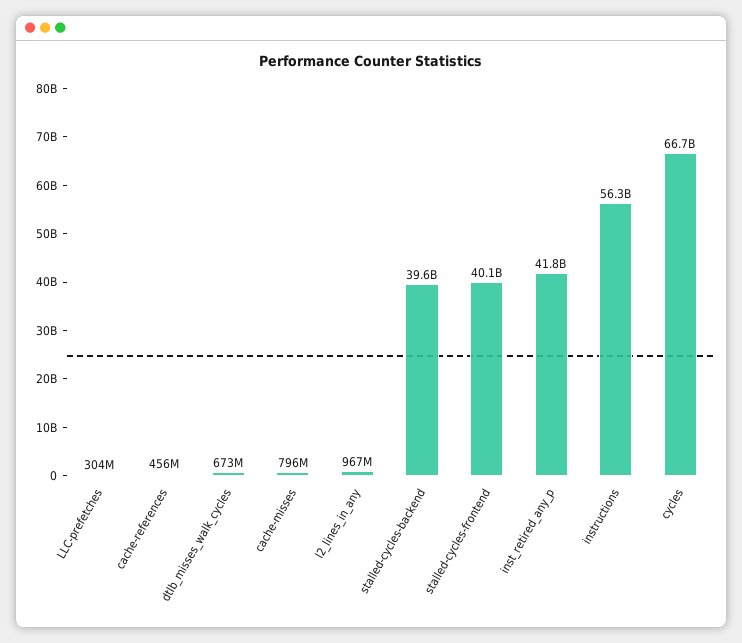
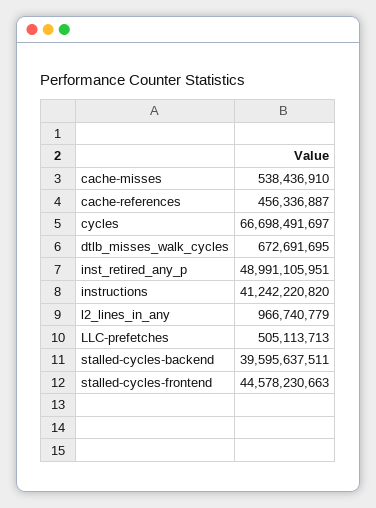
LLC-prefetches: 304000000 -> 505113713
cache-misses: 796000000 -> 538436910
stalled-cycles-frontend: 40100000000 -> 44578230663
inst_retired_any_p: 41800000000 -> 48991105951
instructions: 56300000000 -> 41242220820

